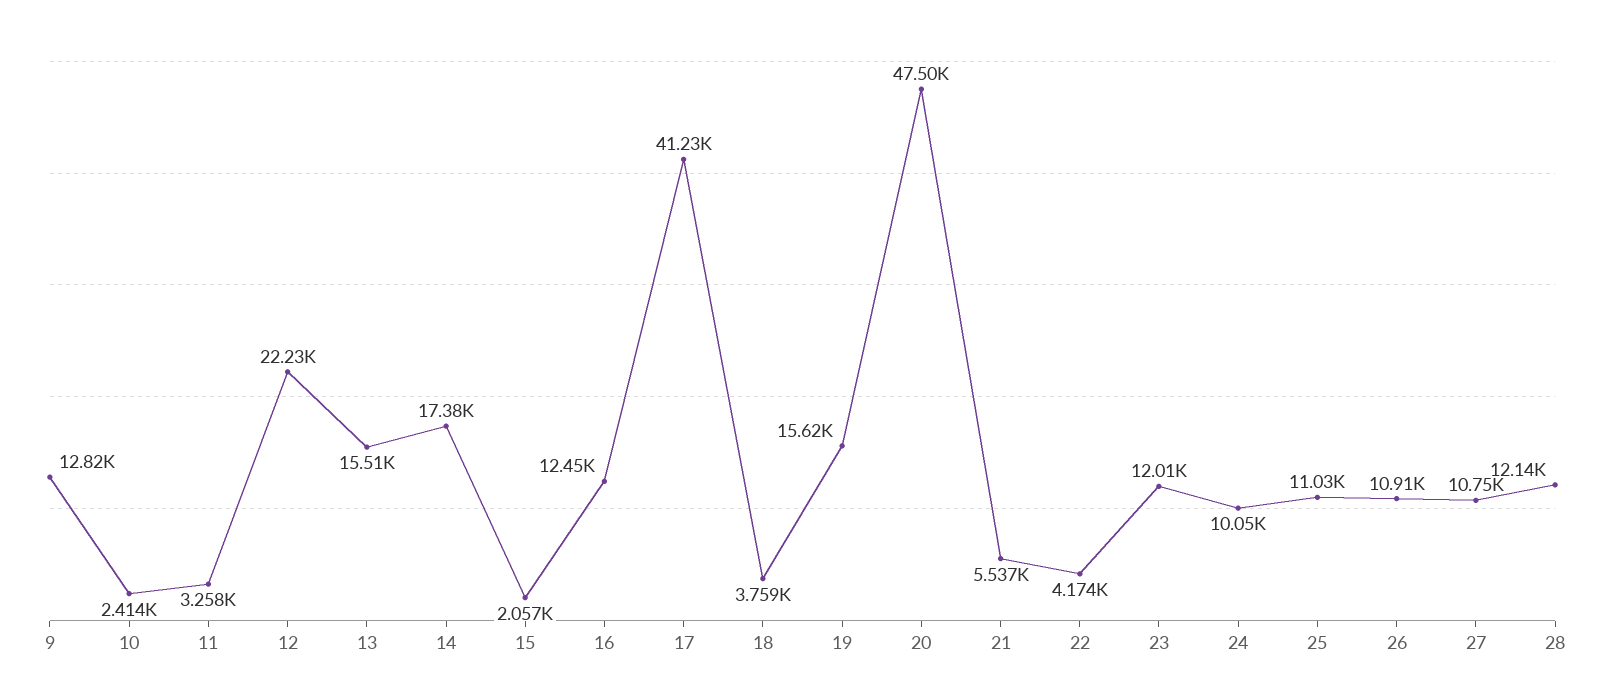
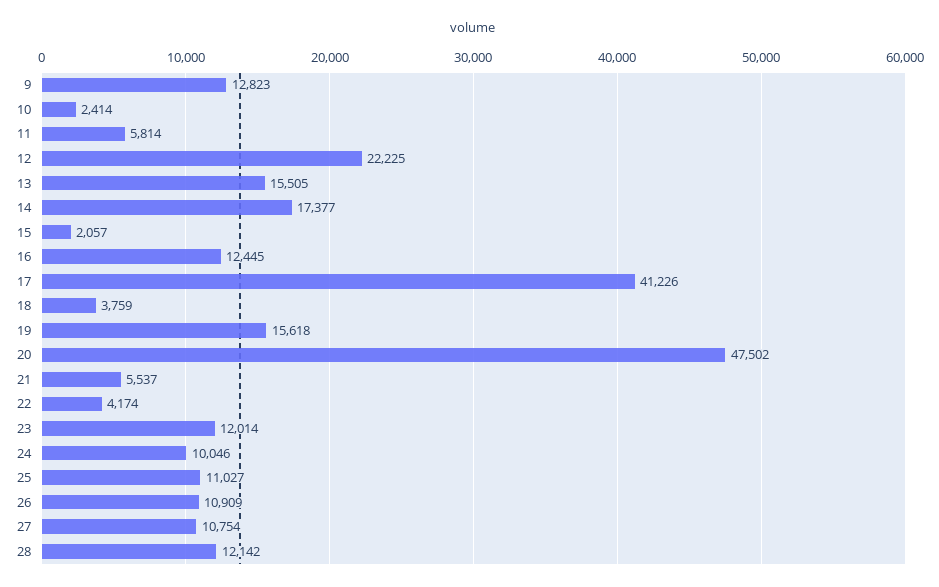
11: 3258 -> 5814

